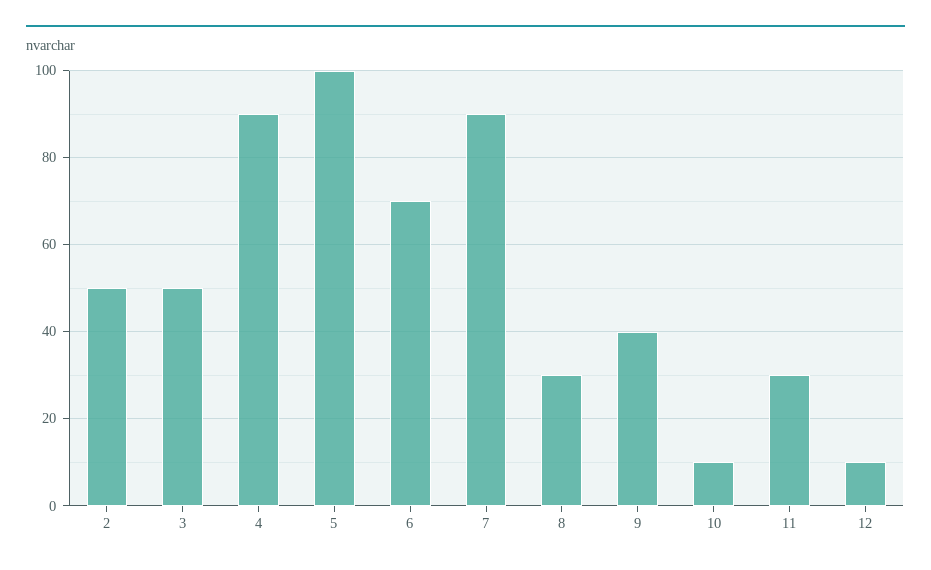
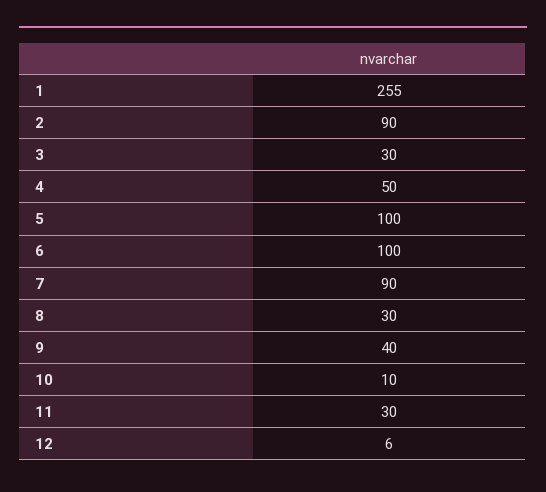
2: 50 -> 90
3: 50 -> 30
4: 90 -> 50
6: 70 -> 100
12: 10 -> 6
1: none -> 255

